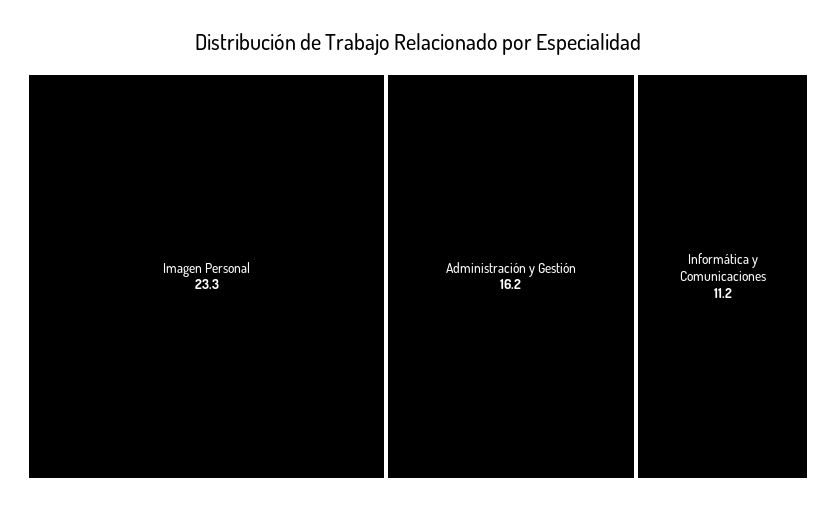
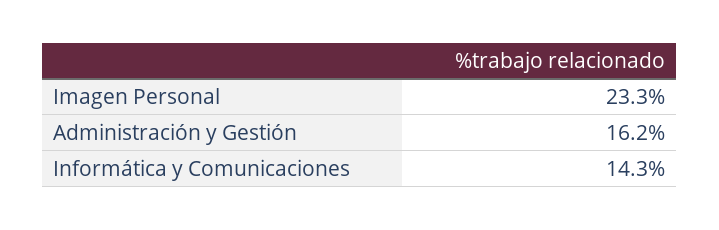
Informática y Comunicaciones: 11.2 -> 14.3

